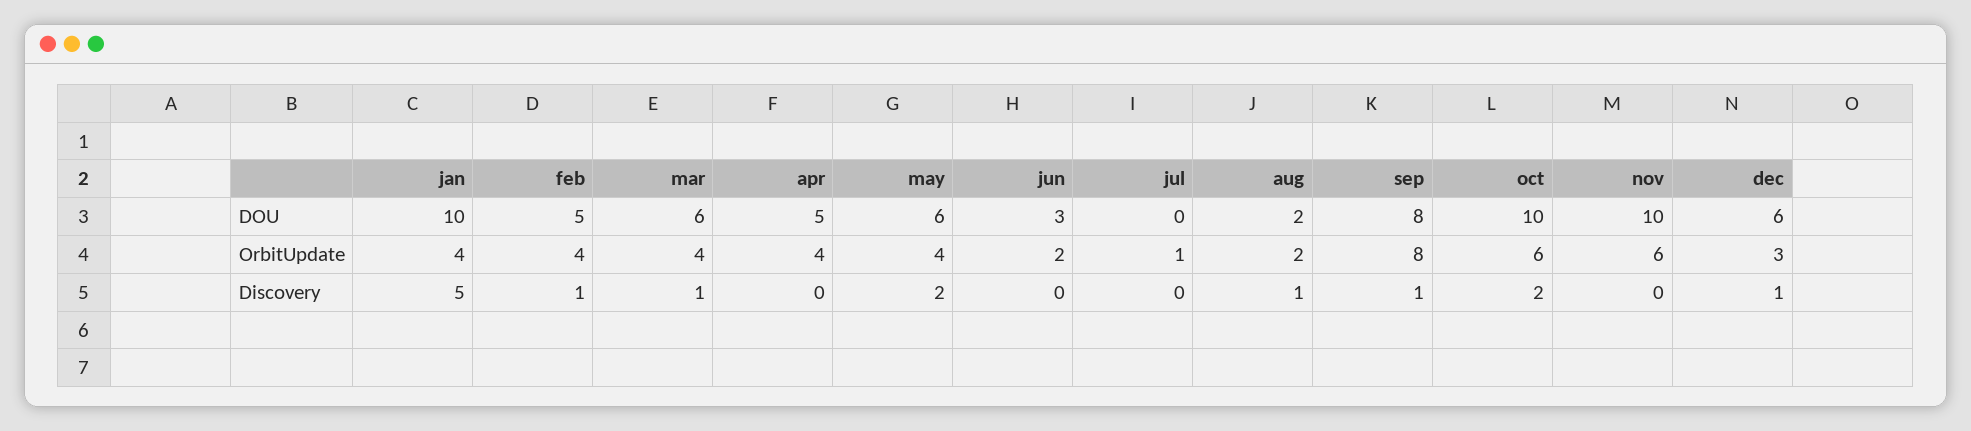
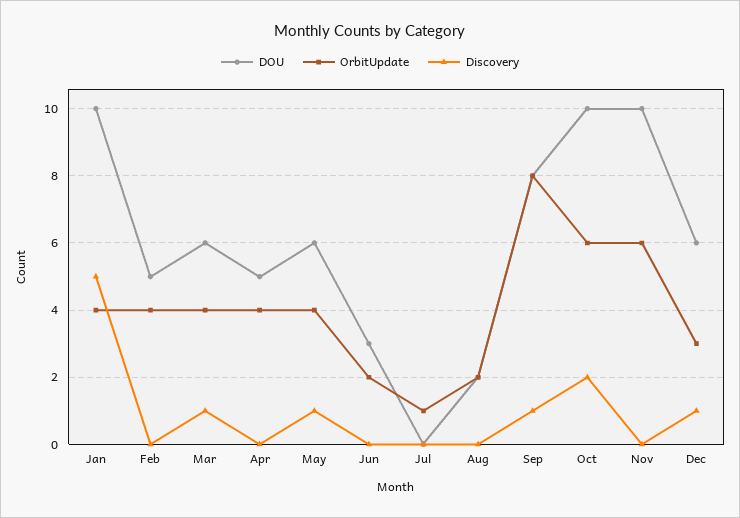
Discovery, feb: 1 -> 0
Discovery, may: 2 -> 1
Discovery, aug: 1 -> 0

